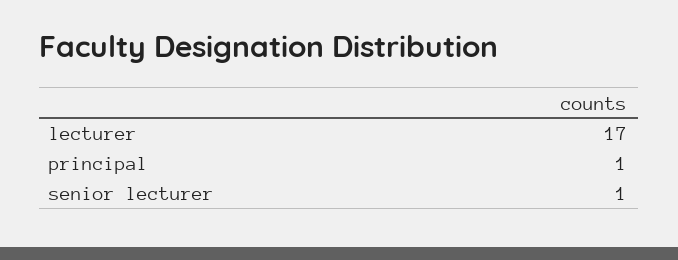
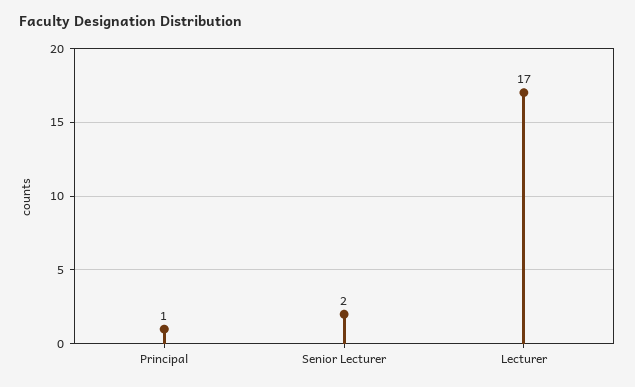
senior lecturer: 1 -> 2

